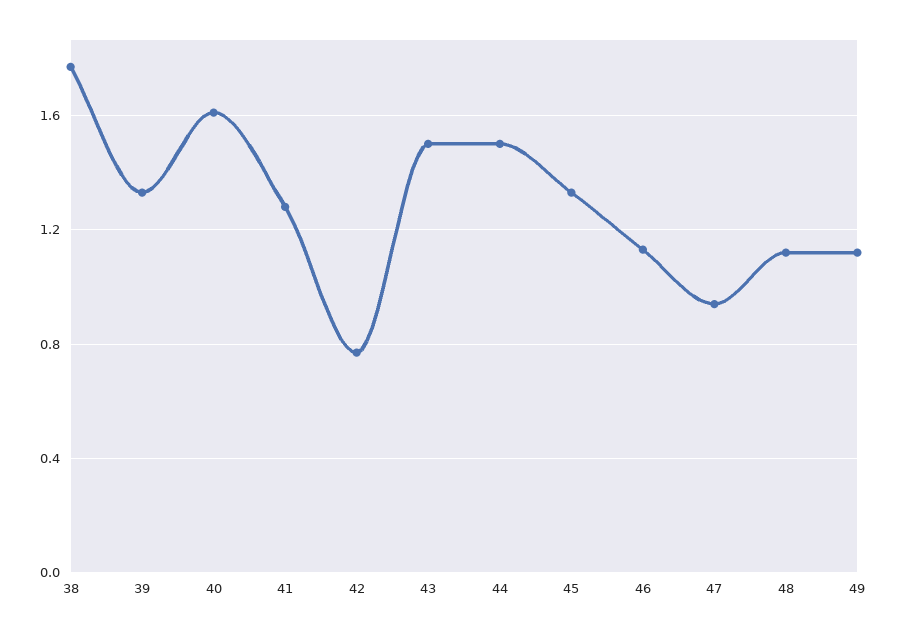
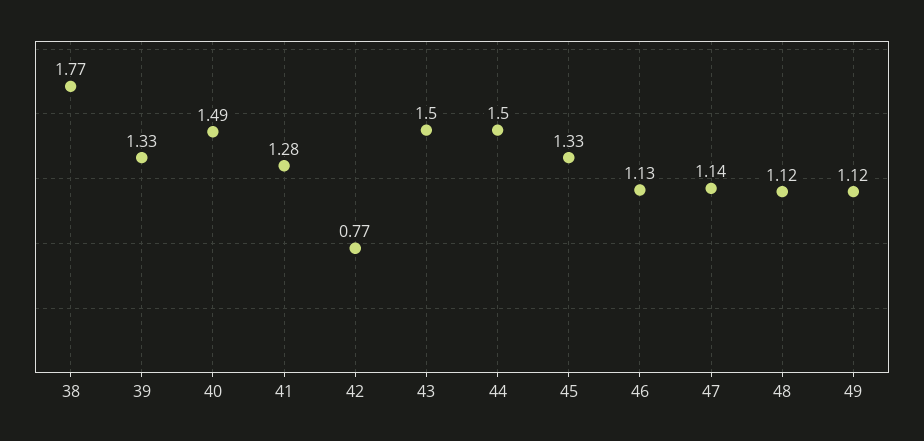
40: 1.6 -> 1.49
47: 0.95 -> 1.14

